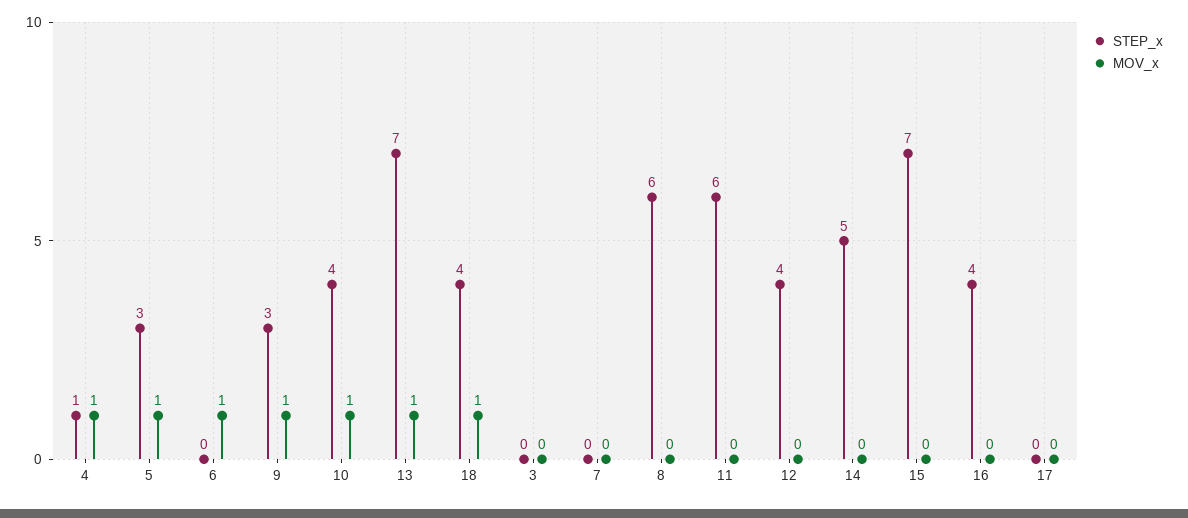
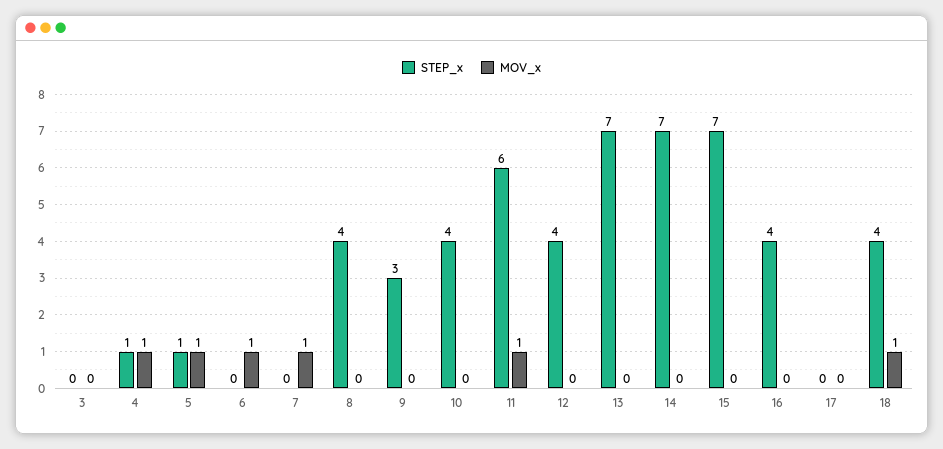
STEP_x, 5: 3 -> 1
MOV_x, 9: 1 -> 0
MOV_x, 10: 1 -> 0
MOV_x, 13: 1 -> 0
MOV_x, 7: 0 -> 1
STEP_x, 8: 6 -> 4
MOV_x, 11: 0 -> 1
STEP_x, 14: 5 -> 7

